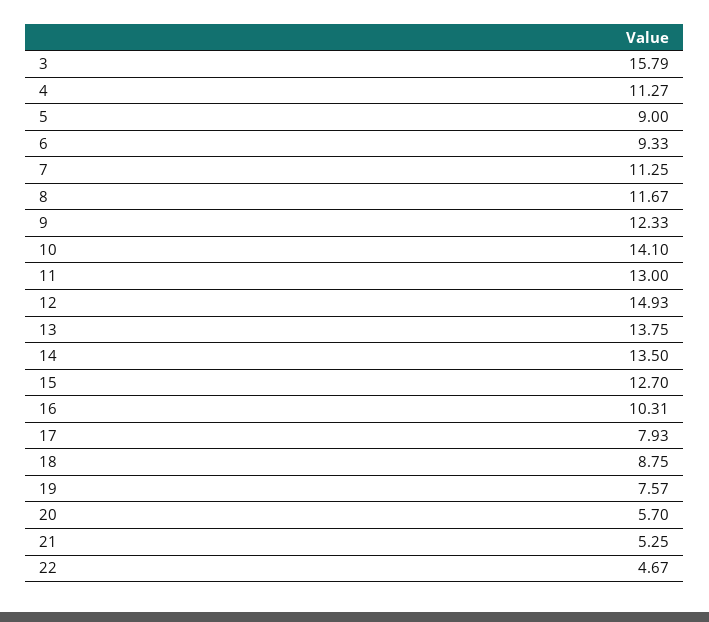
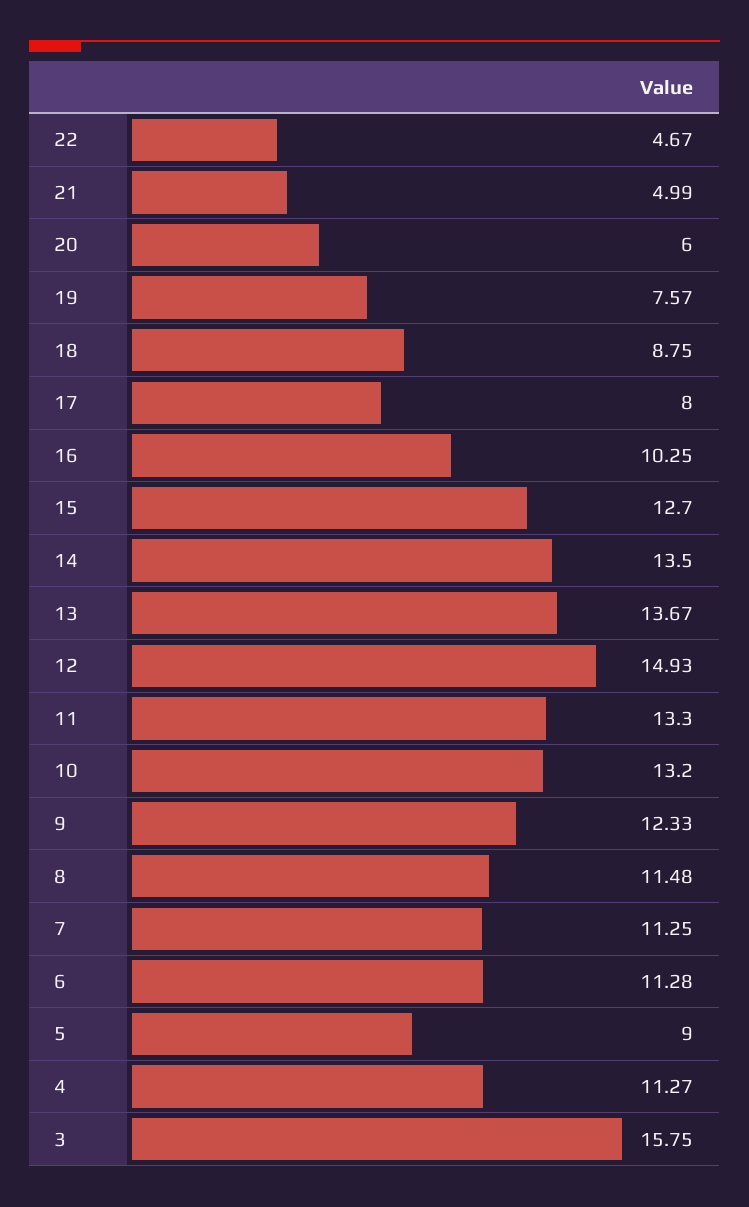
3: 15.79 -> 15.75
6: 9.33 -> 11.28
8: 11.67 -> 11.48
10: 14.1 -> 13.2
11: 13 -> 13.3
13: 13.75 -> 13.67
16: 10.31 -> 10.25
17: 7.93 -> 8
20: 5.7 -> 6
21: 5.25 -> 4.99

